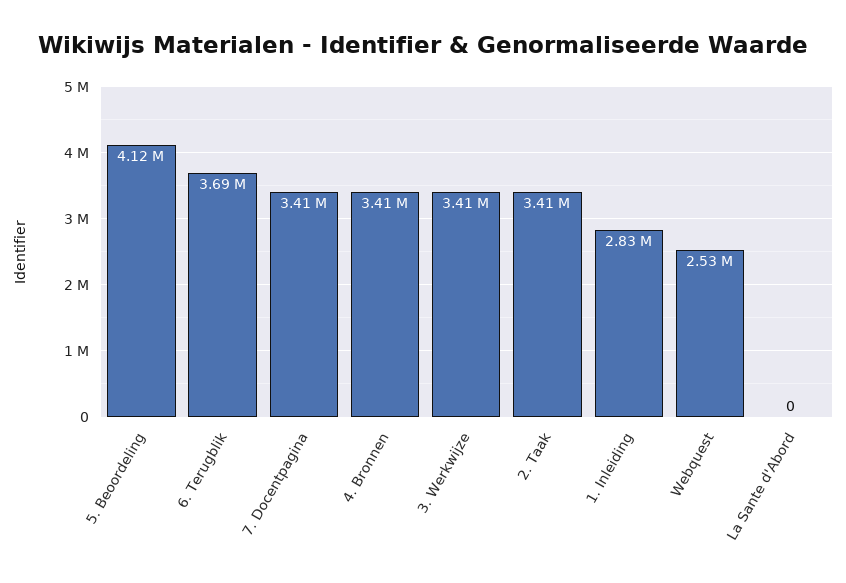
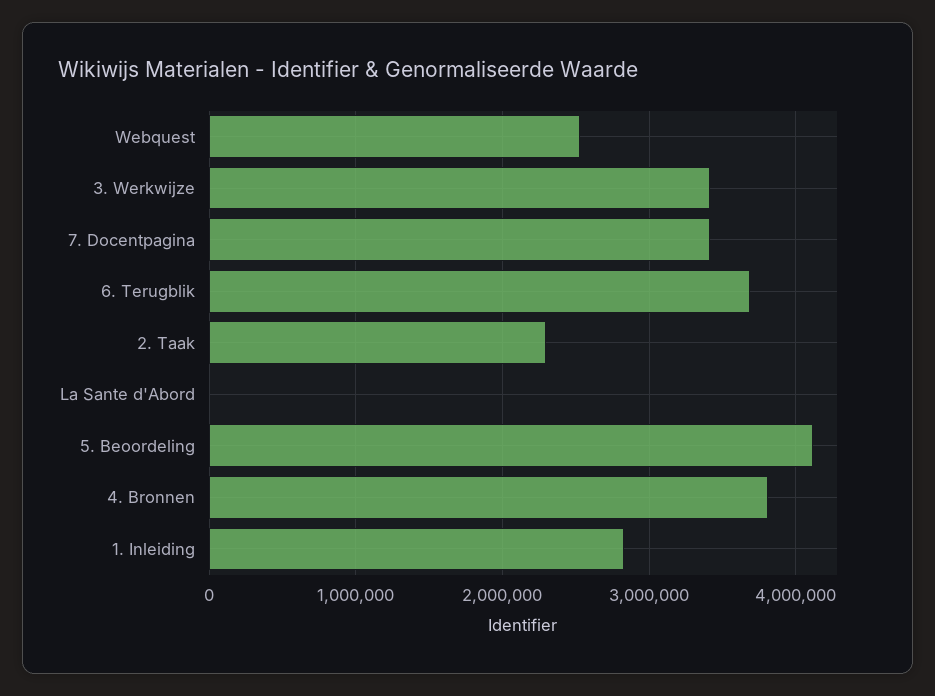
4. Bronnen: 3410000 -> 3800000
2. Taak: 3410000 -> 2300000

